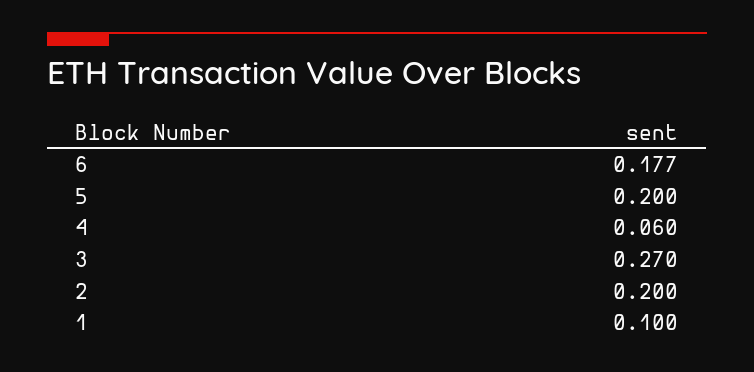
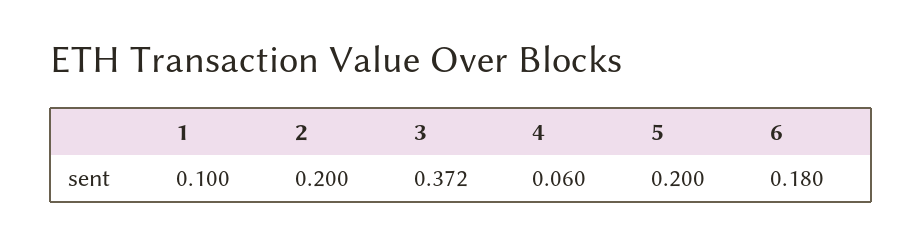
6: 0.177 -> 0.18
3: 0.27 -> 0.372

